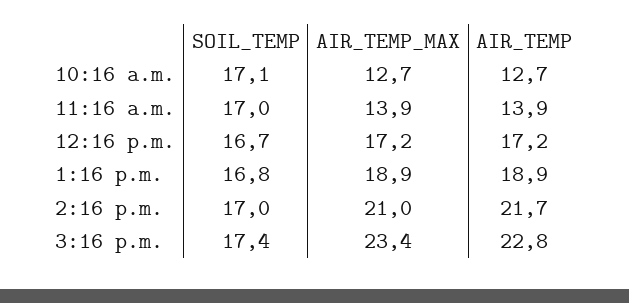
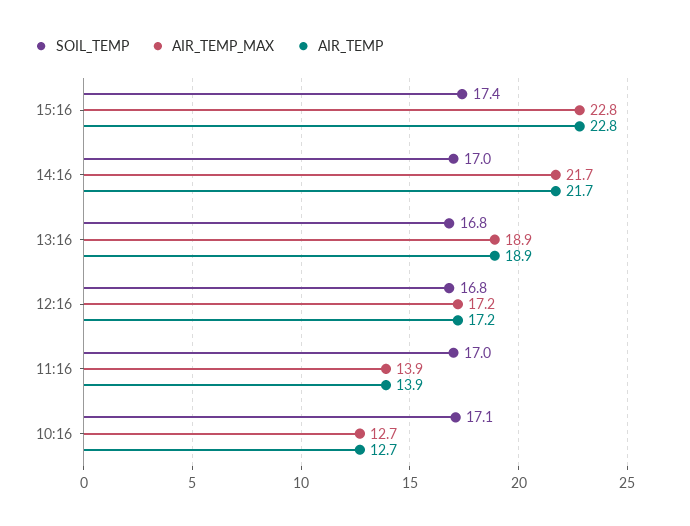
SOIL_TEMP, 12:16 p.m.: 16.7 -> 16.8
AIR_TEMP_MAX, 2:16 p.m.: 21 -> 21.7
AIR_TEMP_MAX, 3:16 p.m.: 23.4 -> 22.8

